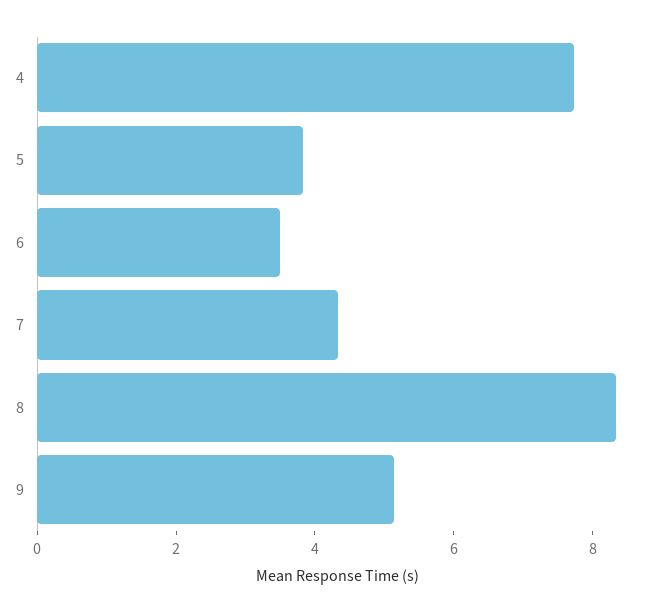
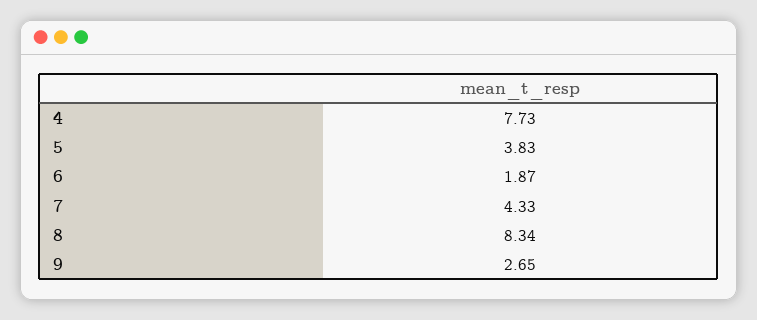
6: 3.5 -> 1.87
9: 5 -> 2.65

